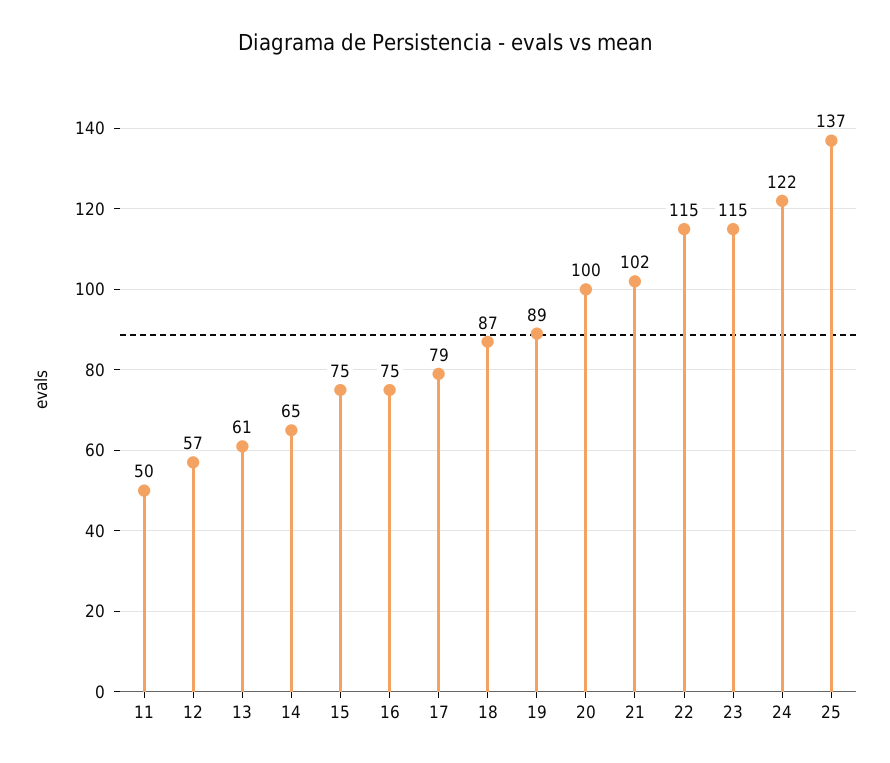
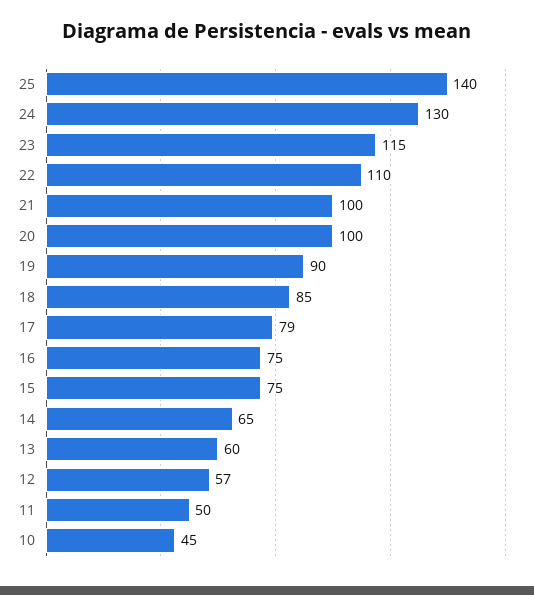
13: 61 -> 60
18: 87 -> 85
19: 89 -> 90
21: 102 -> 100
22: 115 -> 110
24: 122 -> 130
25: 137 -> 140
10: none -> 45

